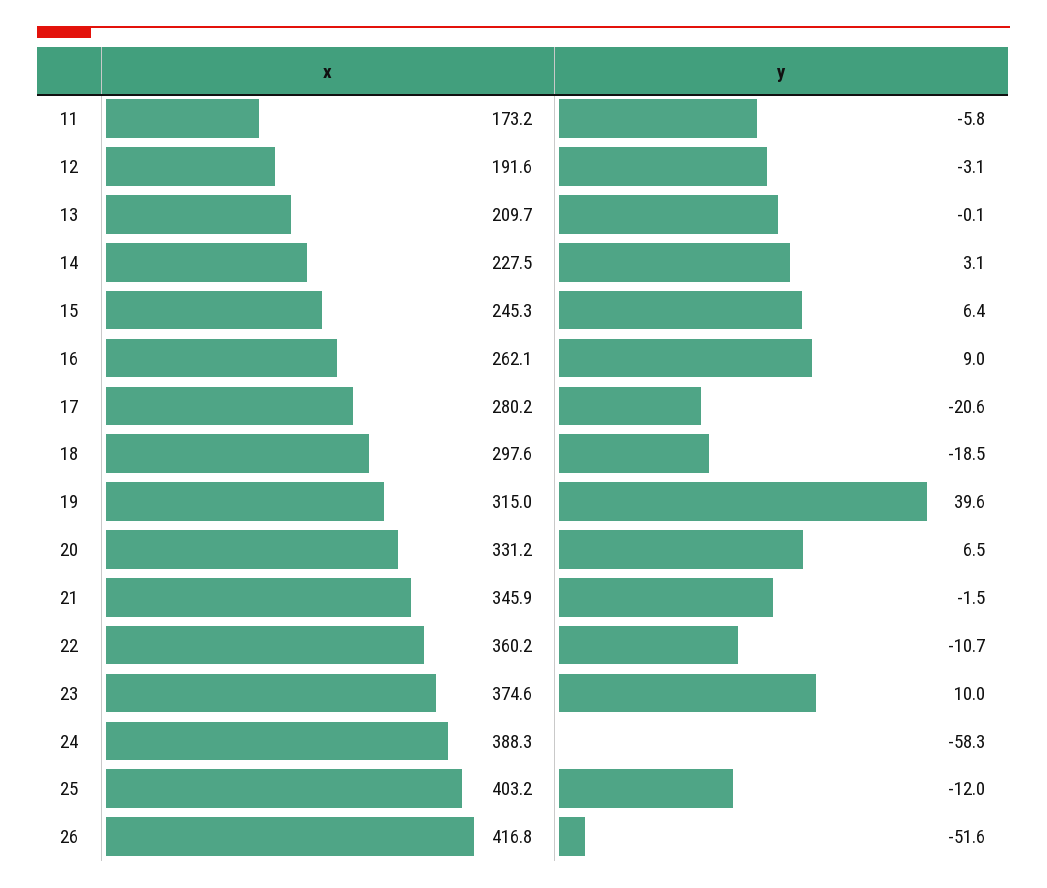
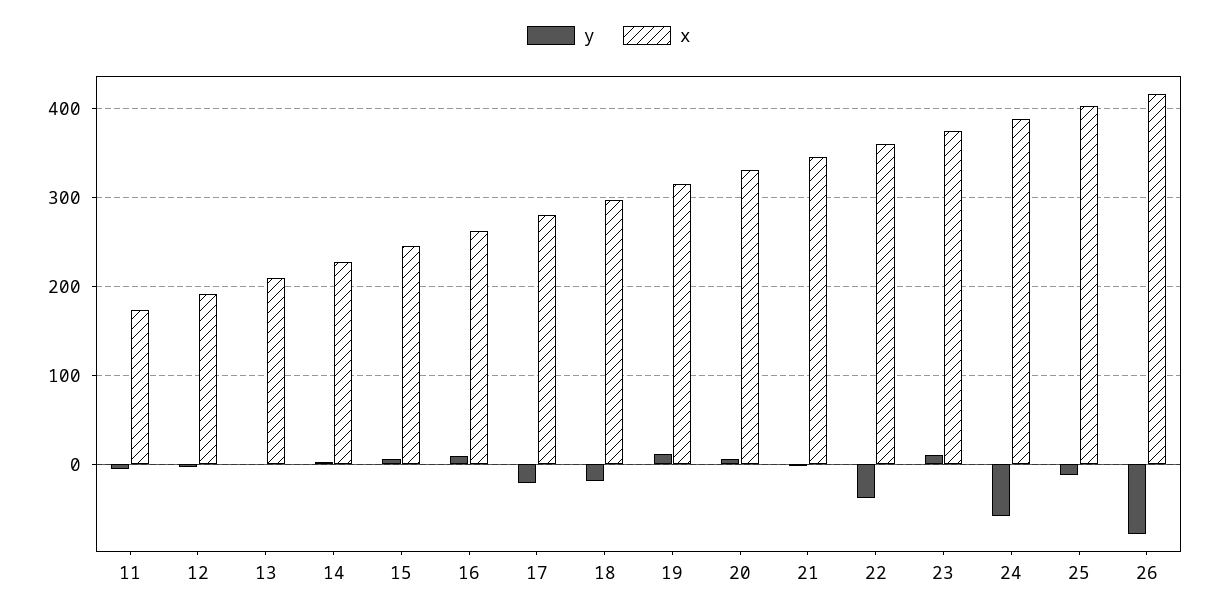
y, 19: 39.6 -> 10
y, 22: -10.7 -> -40
y, 26: -51.6 -> -80

